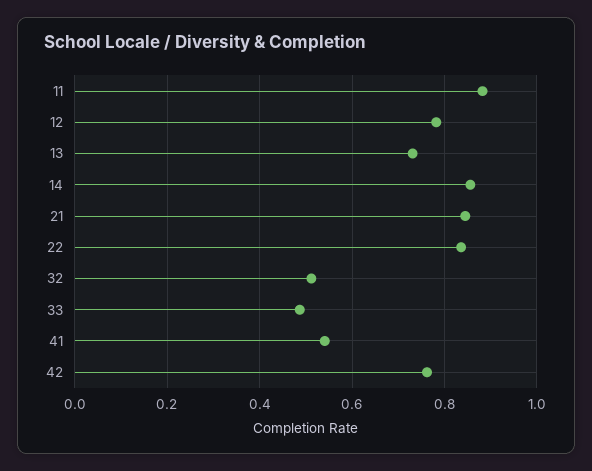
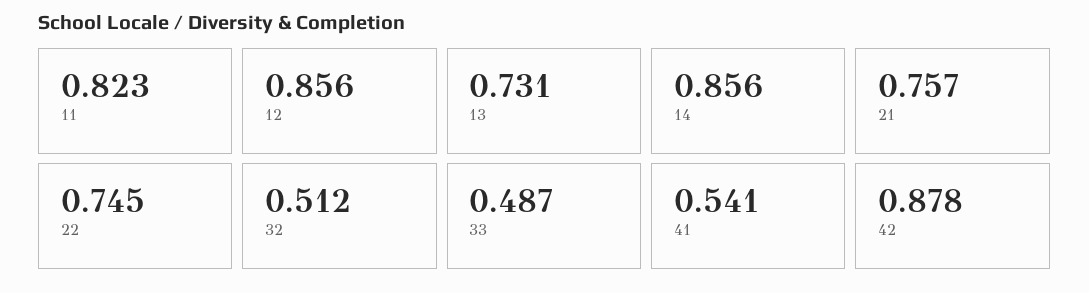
11: 0.88 -> 0.823
12: 0.78 -> 0.856
21: 0.84 -> 0.757
22: 0.84 -> 0.745
42: 0.76 -> 0.878

